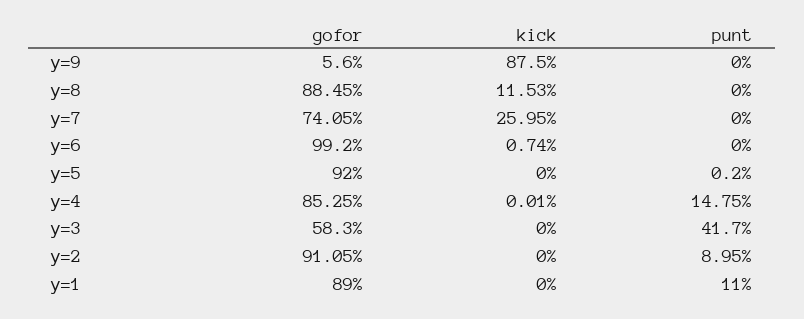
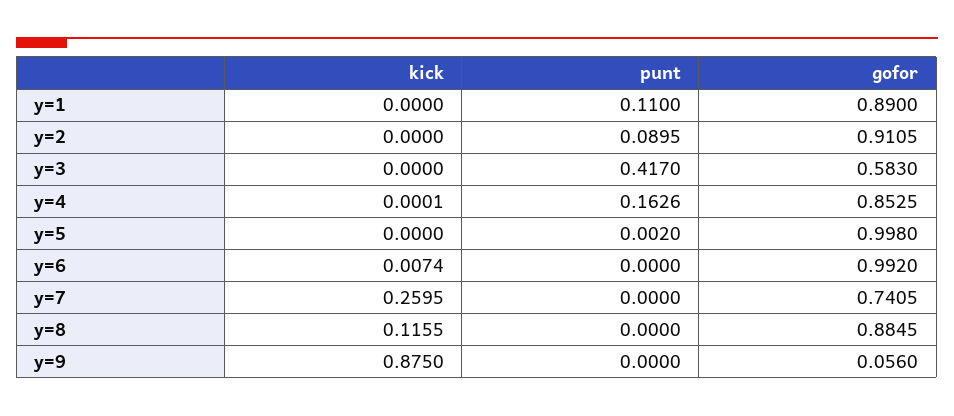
kick, y=8: 0.1153 -> 0.1155
gofor, y=5: 0.92 -> 0.998
punt, y=4: 0.1475 -> 0.1626

